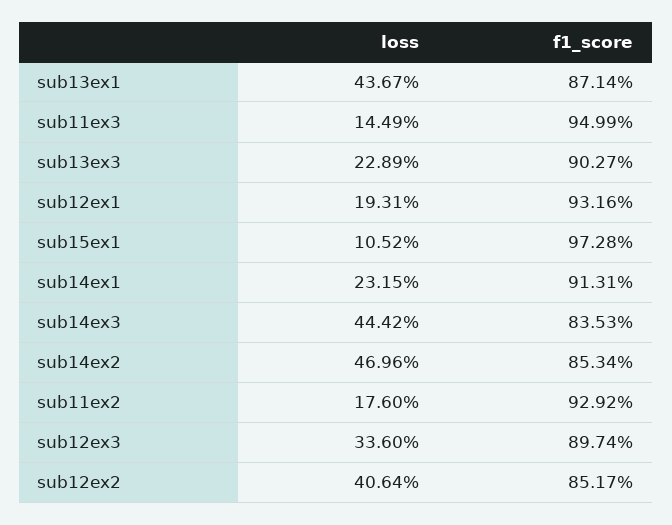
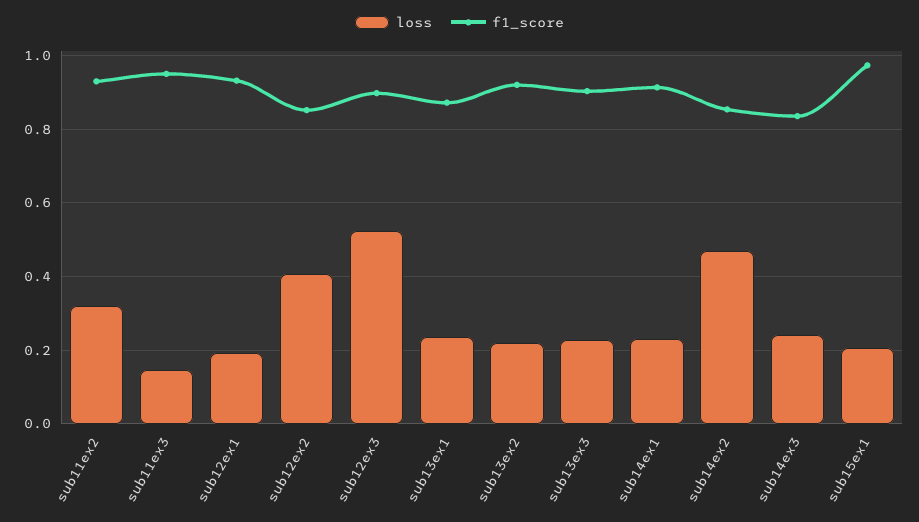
loss, sub13ex1: 0.4367 -> 0.24
loss, sub15ex1: 0.1052 -> 0.2
loss, sub14ex3: 0.4442 -> 0.24
loss, sub11ex2: 0.176 -> 0.32
loss, sub12ex3: 0.336 -> 0.52
loss, sub13ex2: none -> 0.22
f1_score, sub13ex2: none -> 0.92

